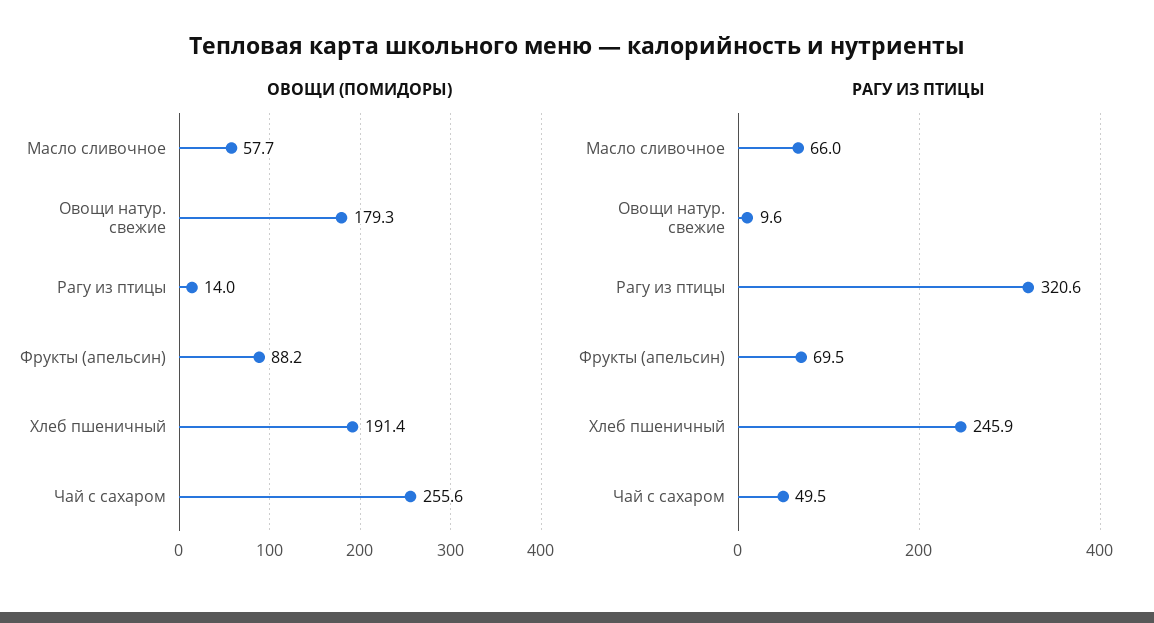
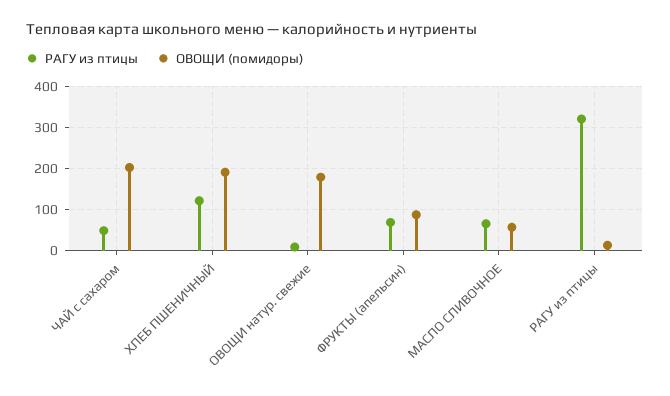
ОВОЩИ (ПОМИДОРЫ), Чай с сахаром: 255.6 -> 200
РАГУ ИЗ ПТИЦЫ, Хлеб пшеничный: 245.9 -> 120

